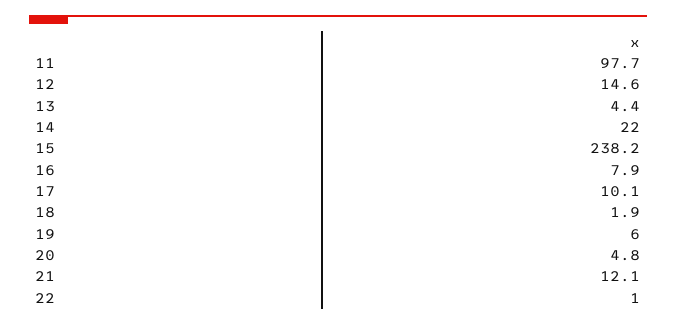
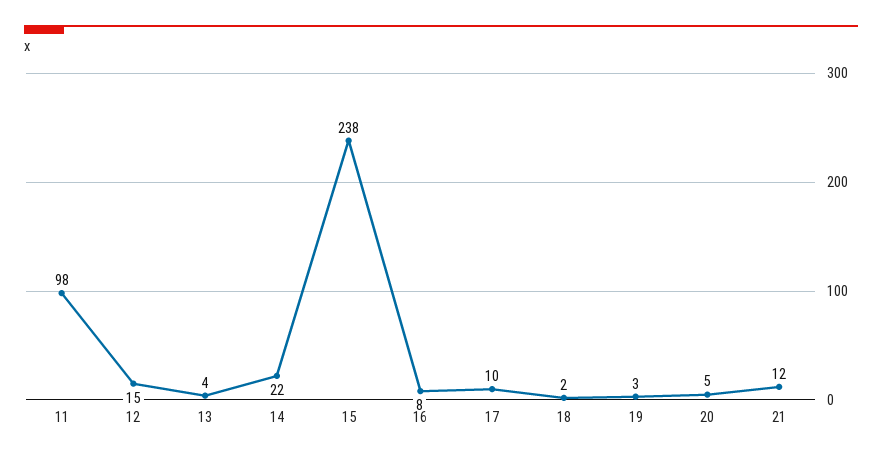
19: 6 -> 3
22: 1 -> none

